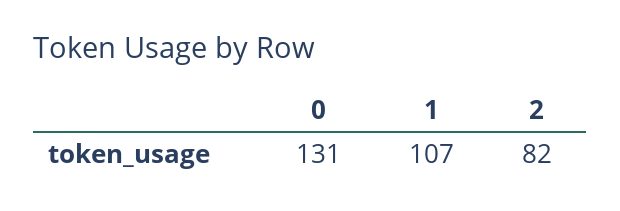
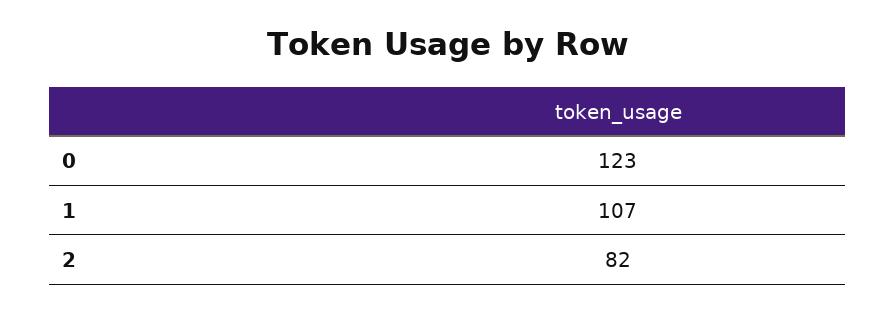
0: 131 -> 123

